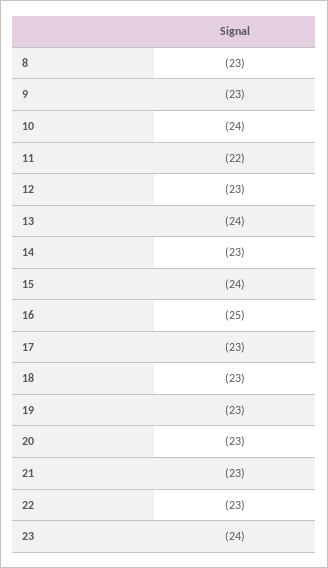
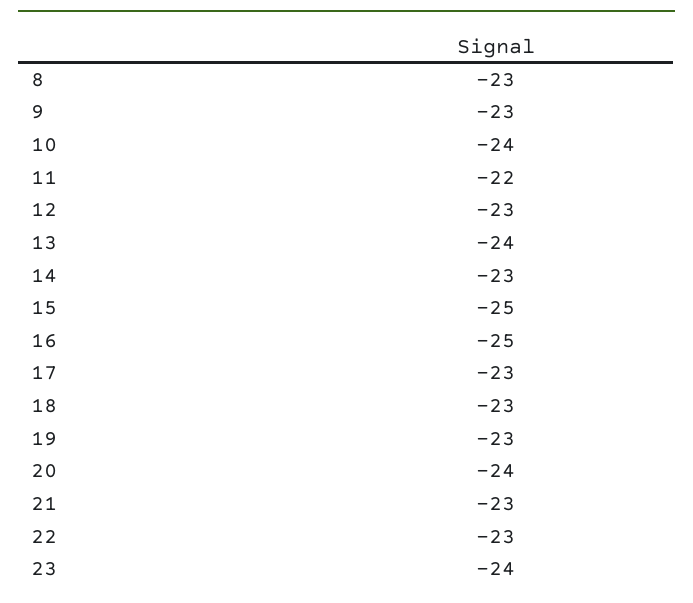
15: -24 -> -25
20: -23 -> -24

